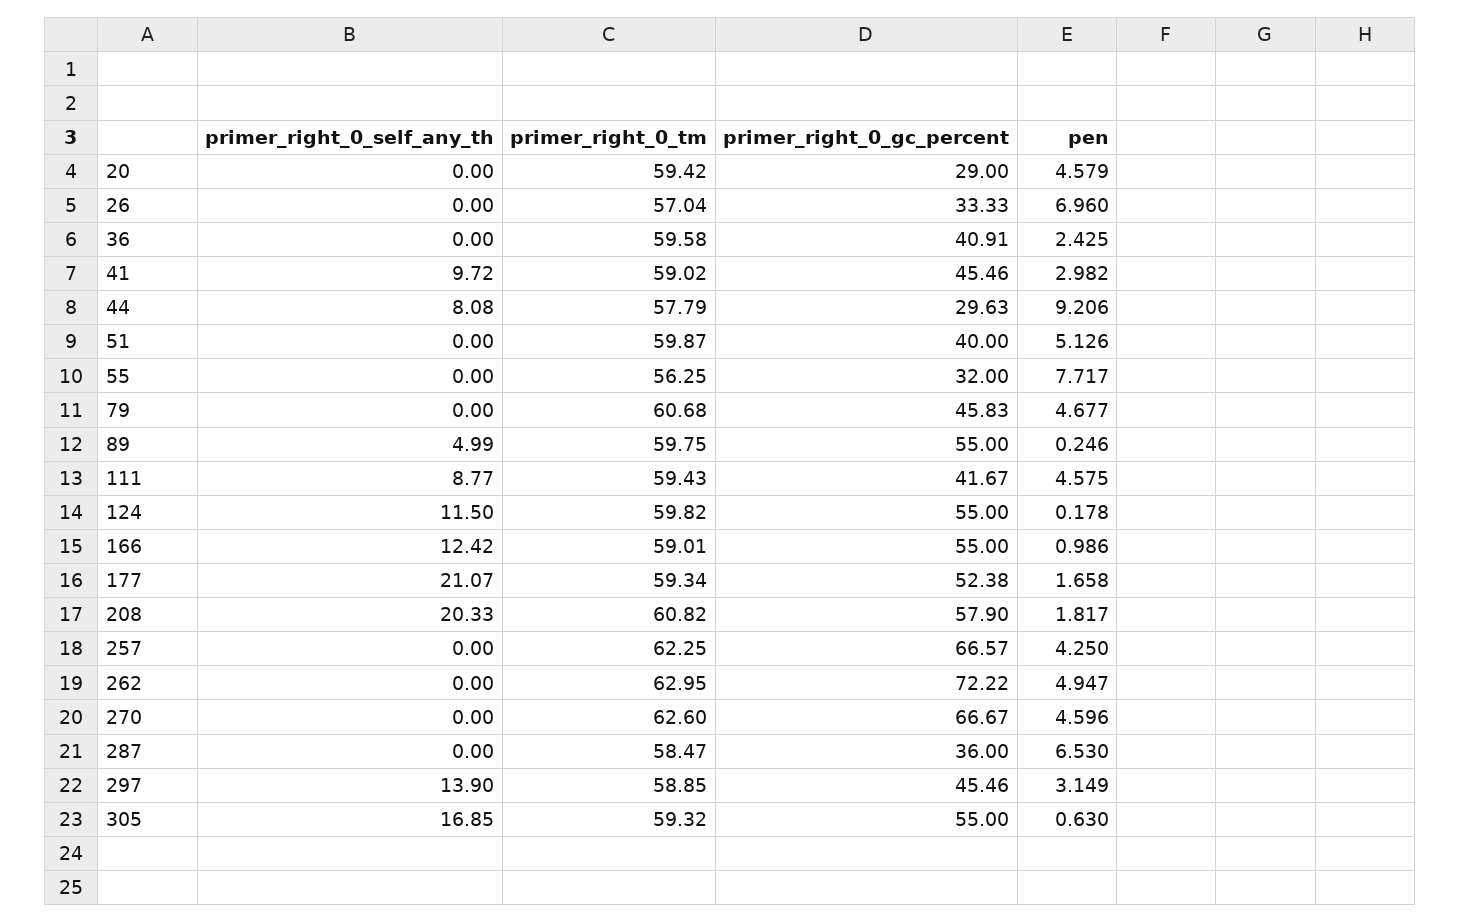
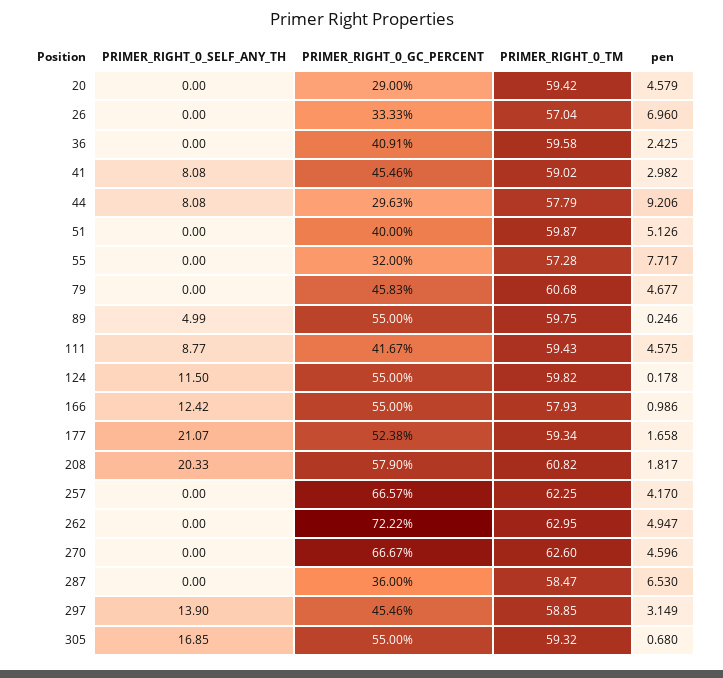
primer_right_0_self_any_th, 41: 9.72 -> 8.08
primer_right_0_tm, 55: 56.25 -> 57.28
primer_right_0_tm, 166: 59.01 -> 57.93
pen, 257: 4.25 -> 4.17
pen, 305: 0.63 -> 0.68

